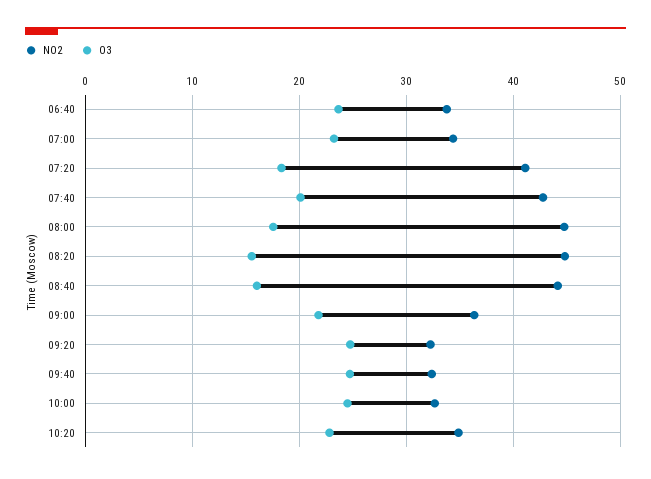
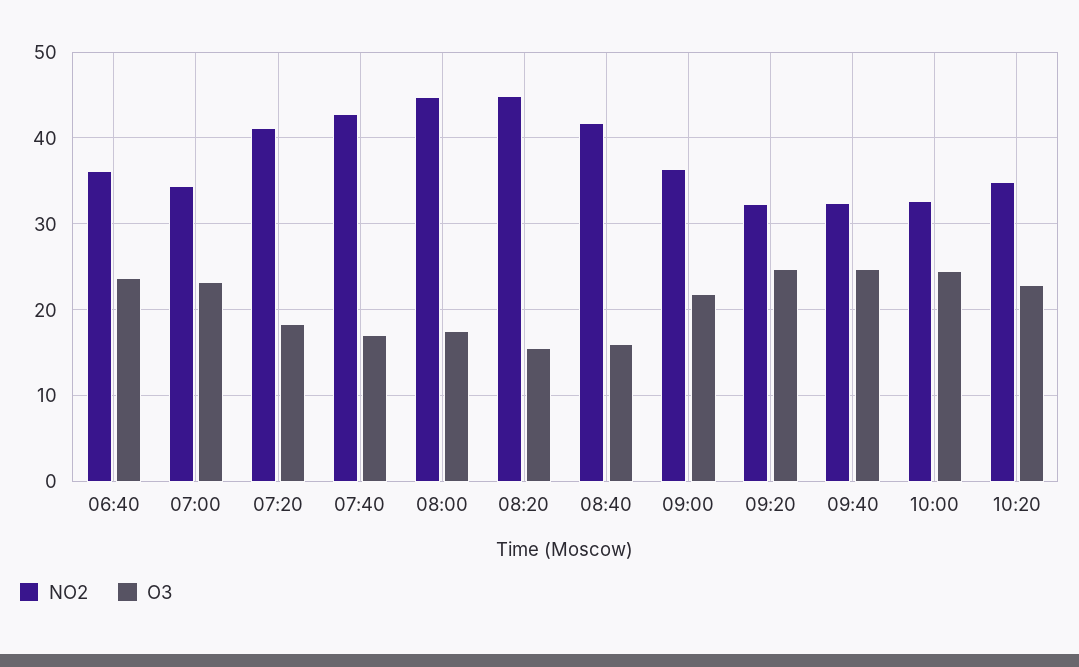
NO2, 06:40: 34 -> 36
O3, 07:40: 20 -> 17
NO2, 08:40: 44 -> 42

